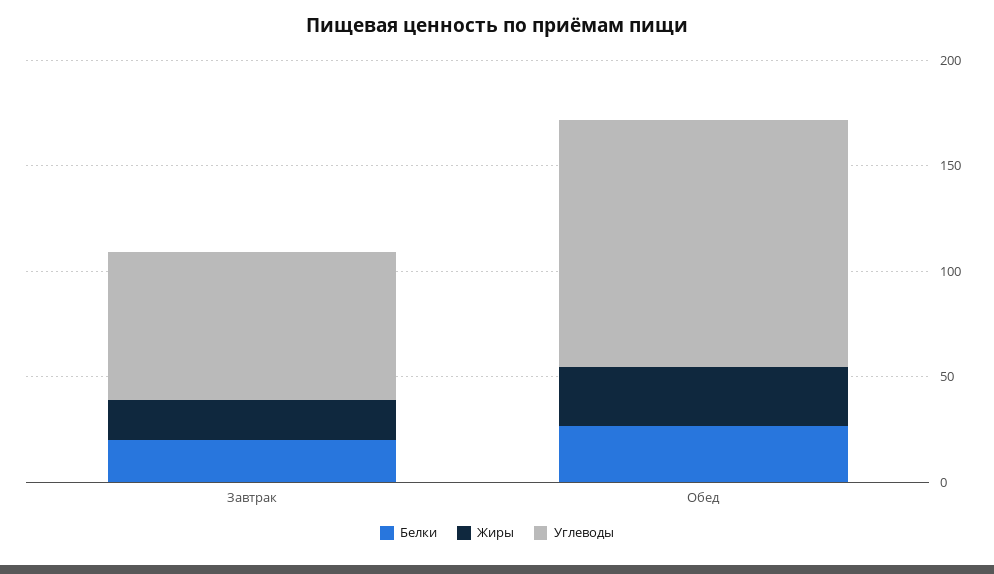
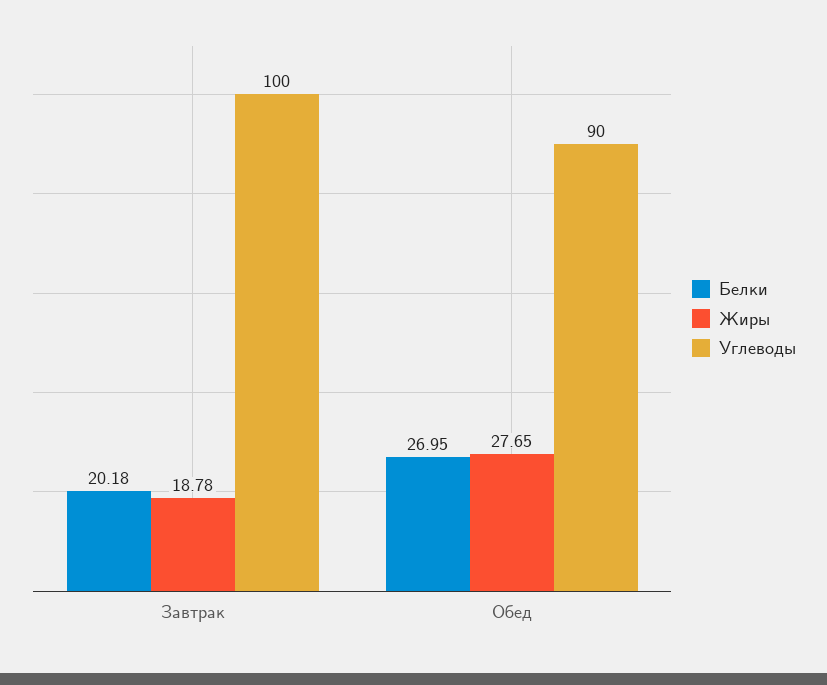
Углеводы, Завтрак: 70 -> 100
Углеводы, Обед: 120 -> 90

